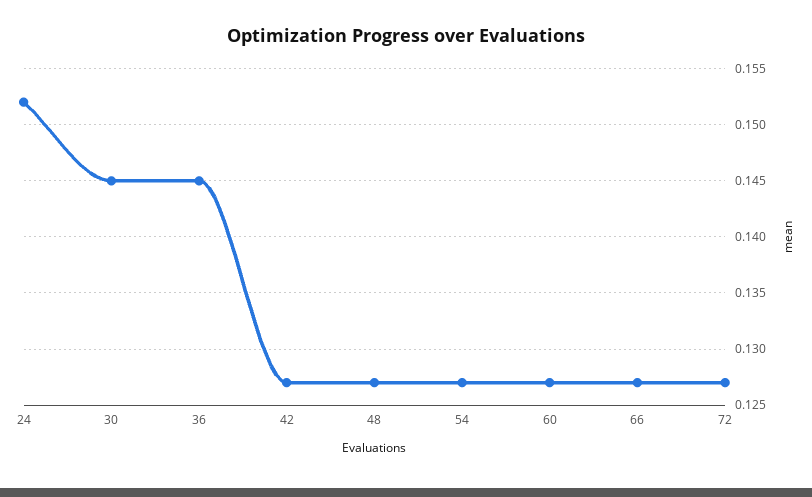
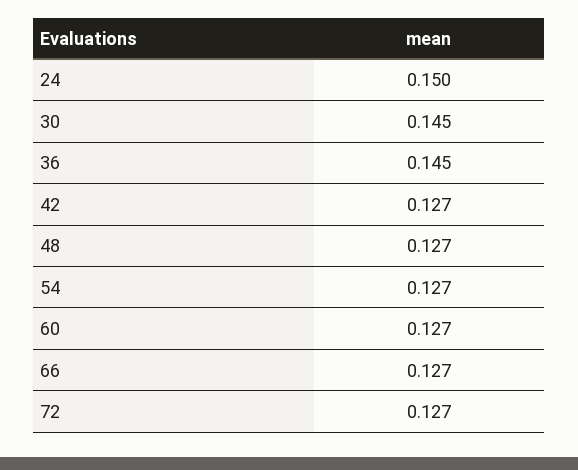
24: 0.152 -> 0.15

